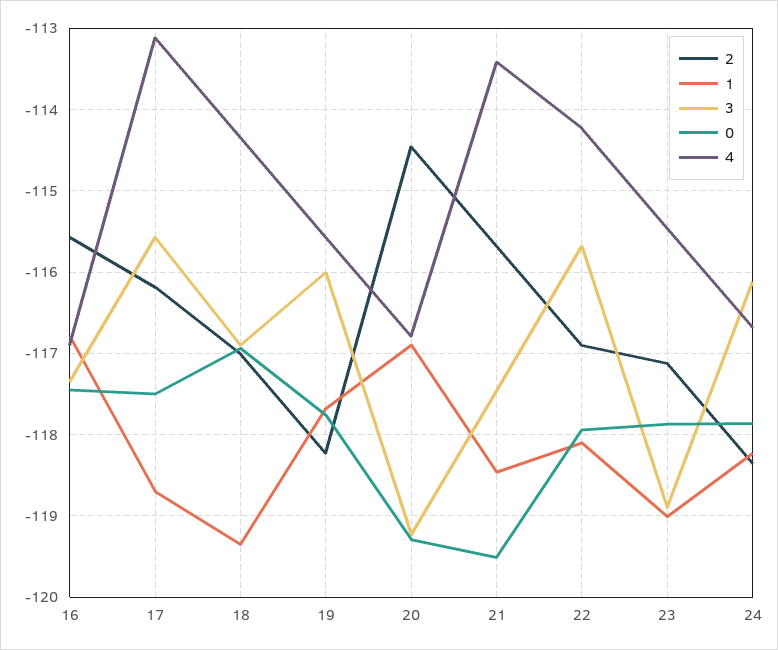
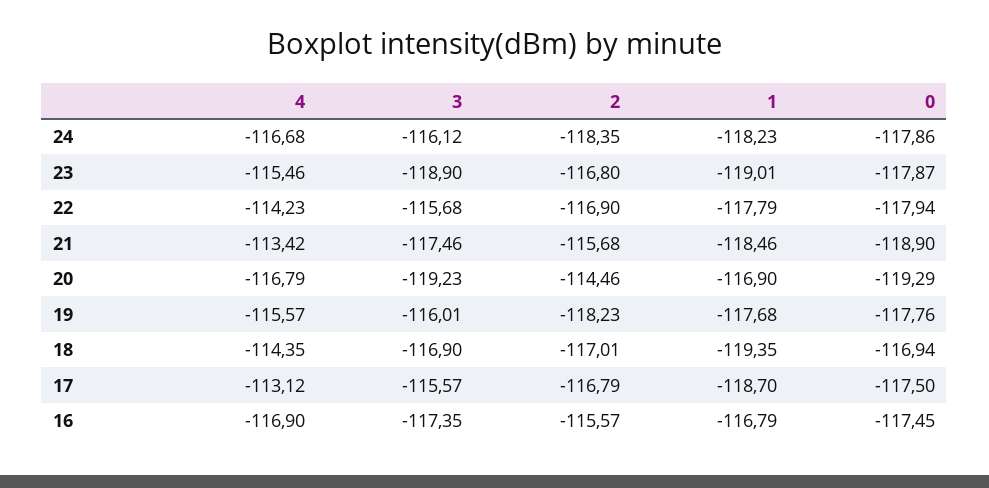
2, 17: -116.2 -> -116.79
0, 21: -119.5 -> -118.9
1, 22: -118.1 -> -117.79
2, 23: -117.1 -> -116.8

